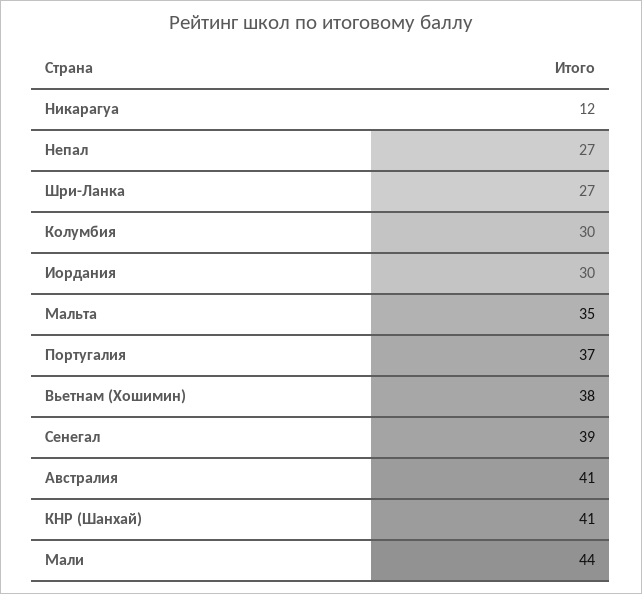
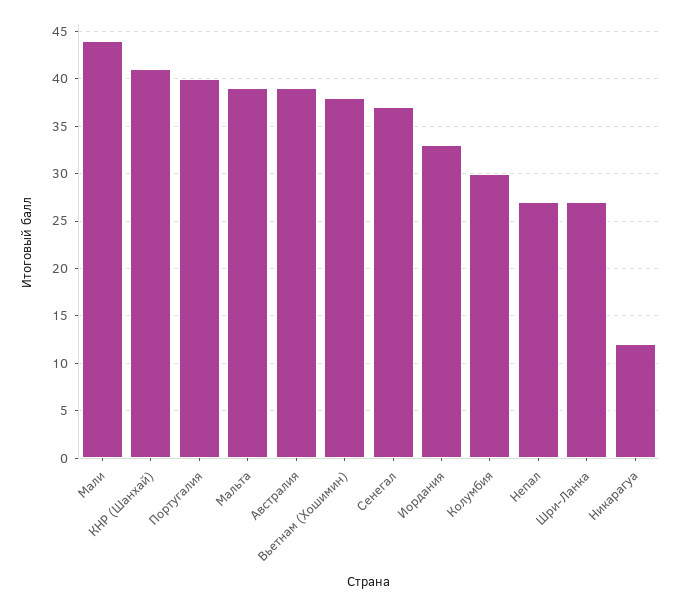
Иордания: 30 -> 33
Мальта: 35 -> 39
Португалия: 37 -> 40
Сенегал: 39 -> 37
Австралия: 41 -> 39

